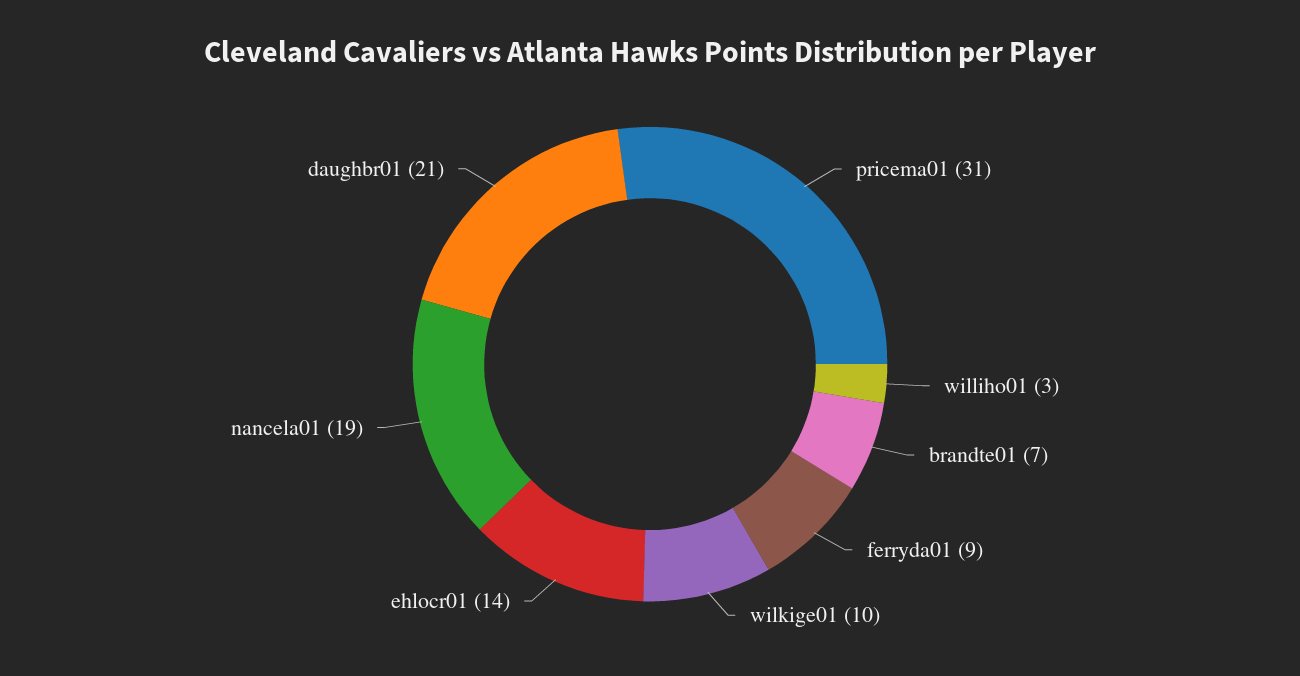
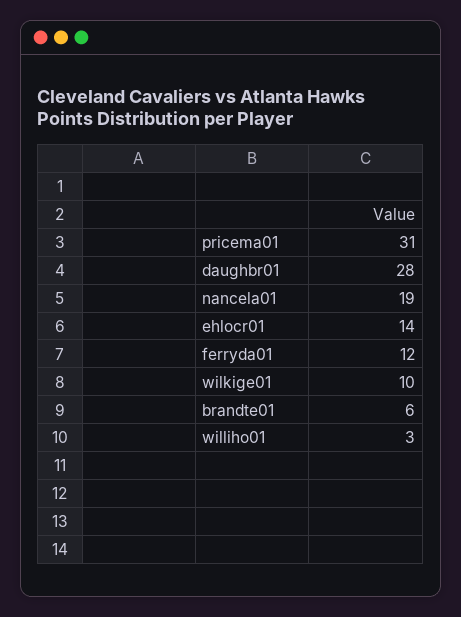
brandte01: 7 -> 6
ferryda01: 9 -> 12
daughbr01: 21 -> 28

